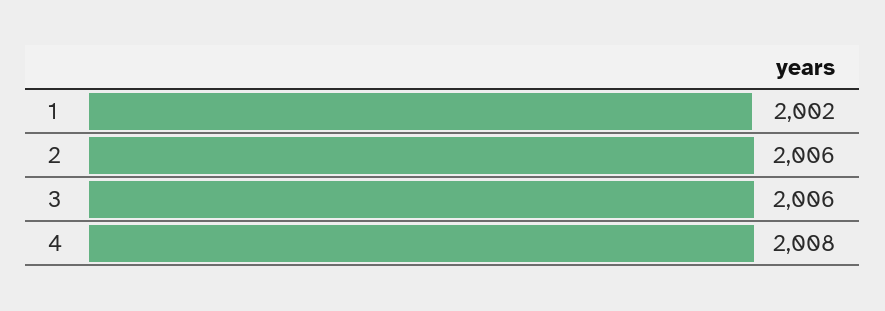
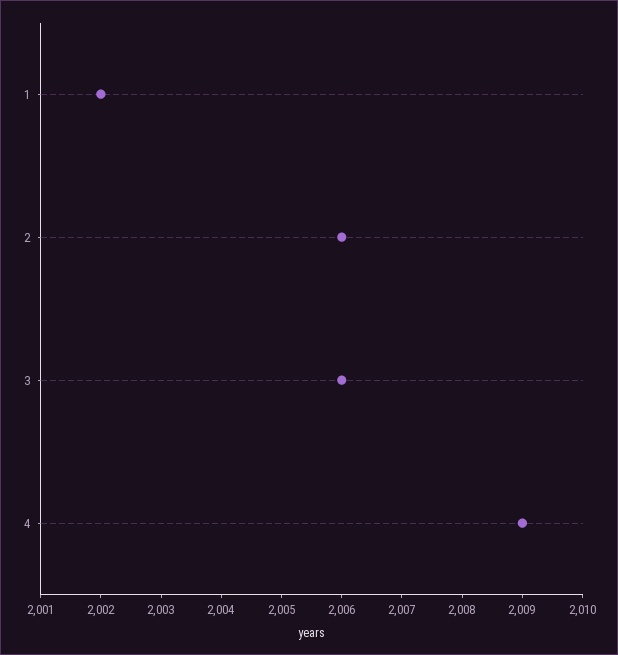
4: 2008 -> 2009

